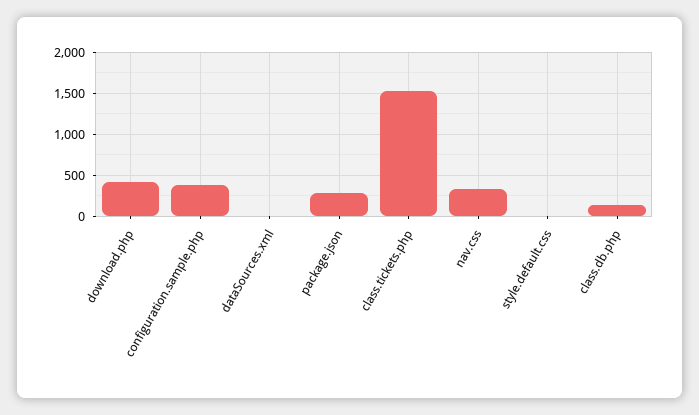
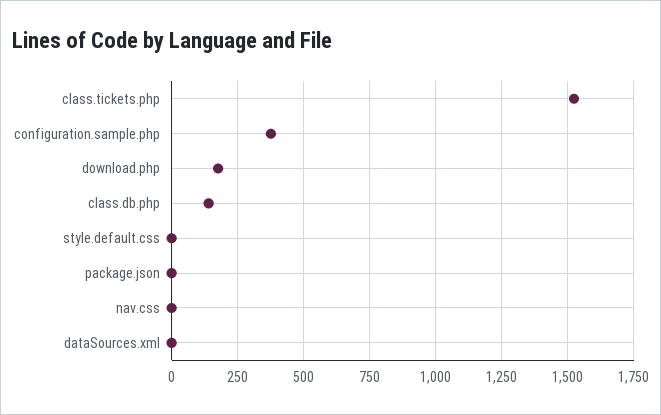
download.php: 400 -> 175
package.json: 300 -> 0
nav.css: 300 -> 0

